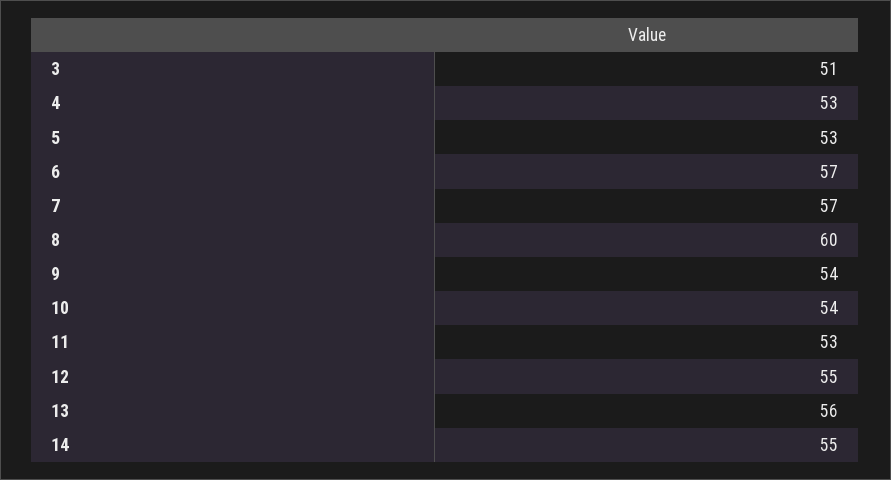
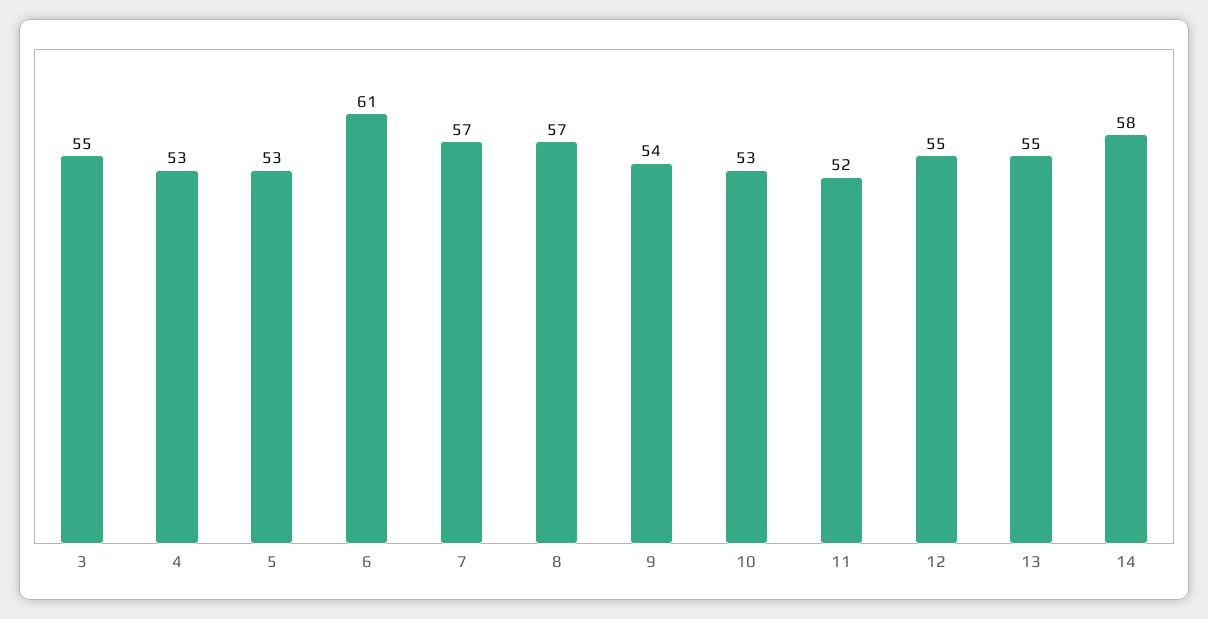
3: 51 -> 55
6: 57 -> 61
8: 60 -> 57
10: 54 -> 53
11: 53 -> 52
13: 56 -> 55
14: 55 -> 58

